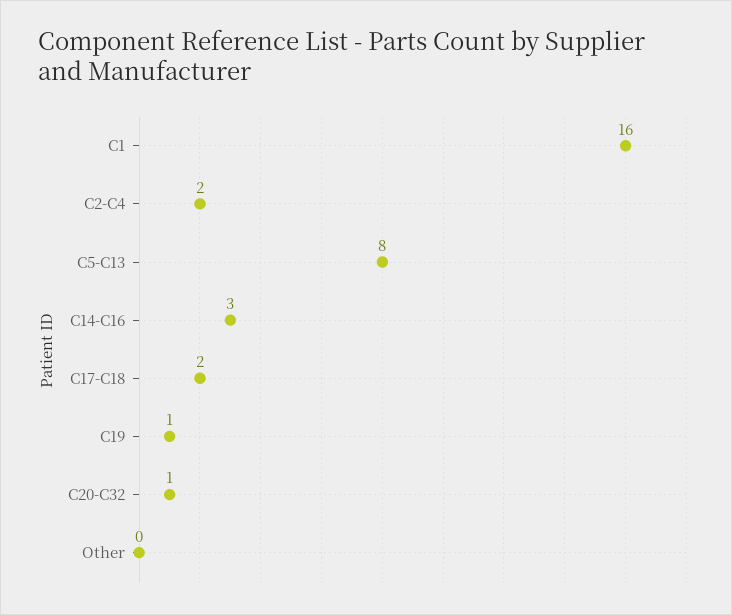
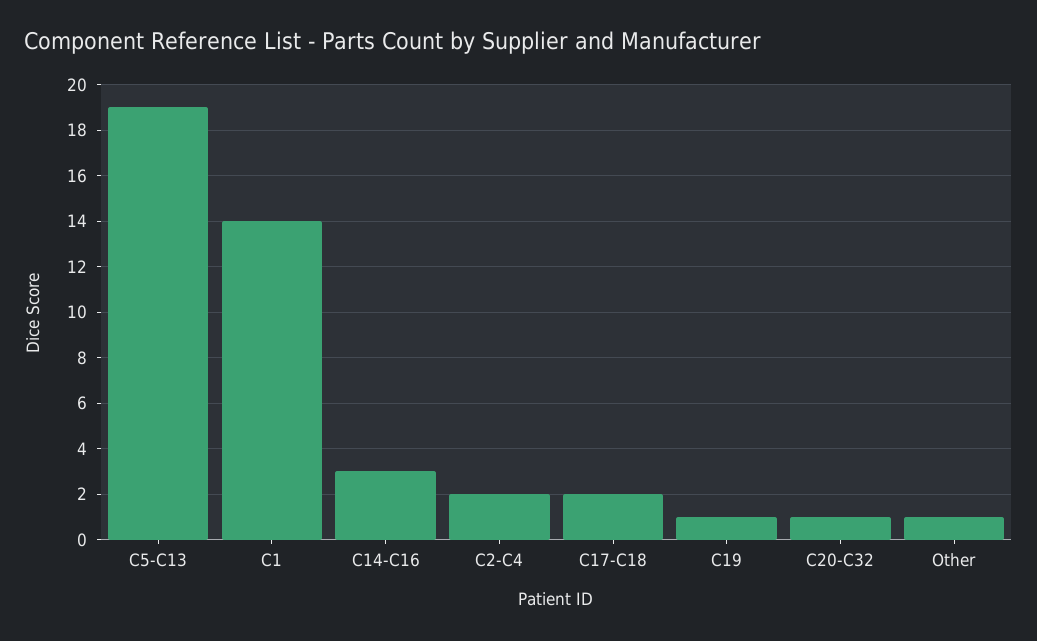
C1: 16 -> 14
C5-C13: 8 -> 19
Other: 0 -> 1

